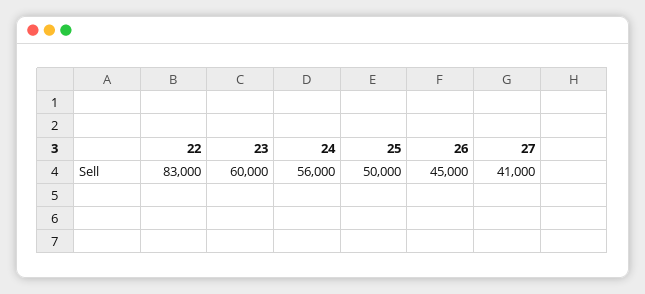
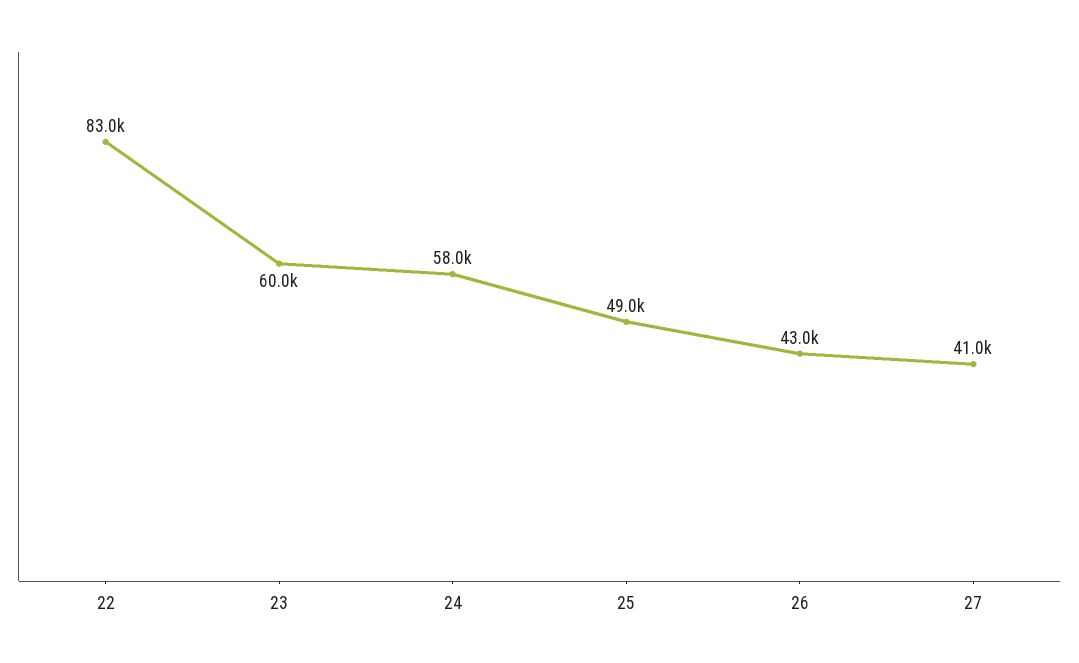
24: 56000 -> 58000
25: 50000 -> 49000
26: 45000 -> 43000

